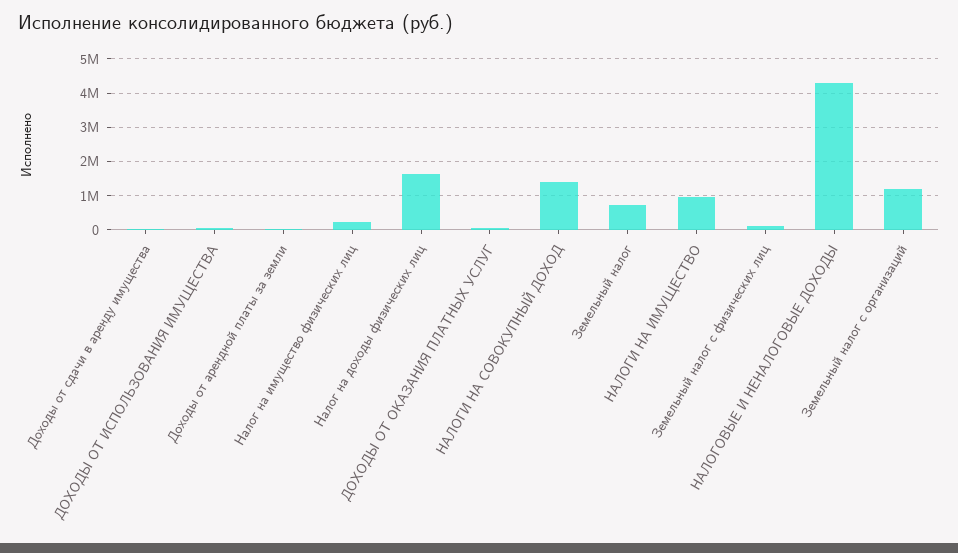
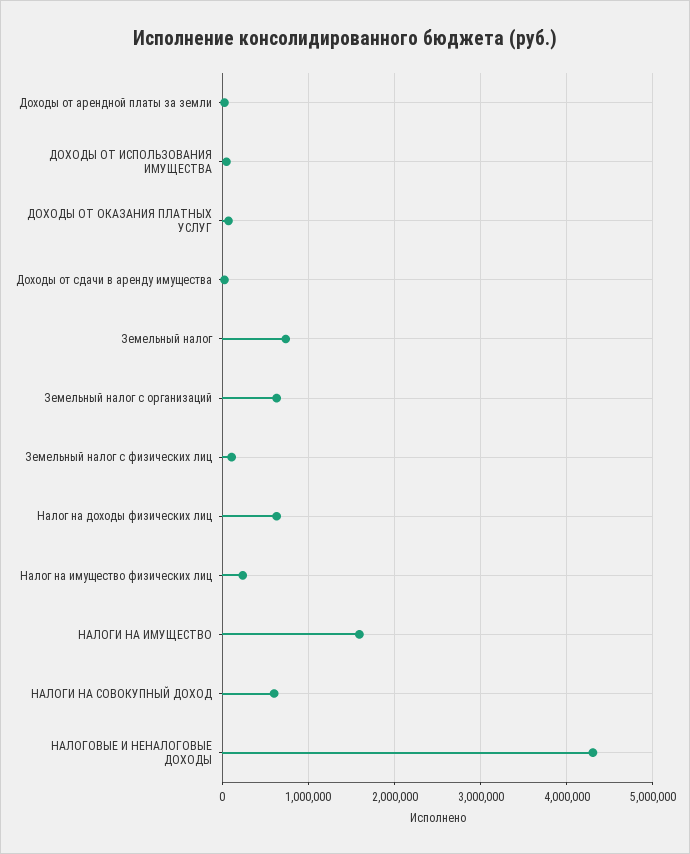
Налог на доходы физических лиц: 1600000 -> 600000
НАЛОГИ НА СОВОКУПНЫЙ ДОХОД: 1400000 -> 600000
НАЛОГИ НА ИМУЩЕСТВО: 1000000 -> 1600000
Земельный налог с организаций: 1200000 -> 600000

